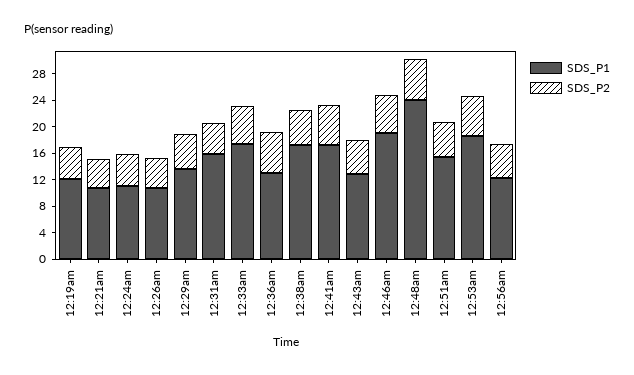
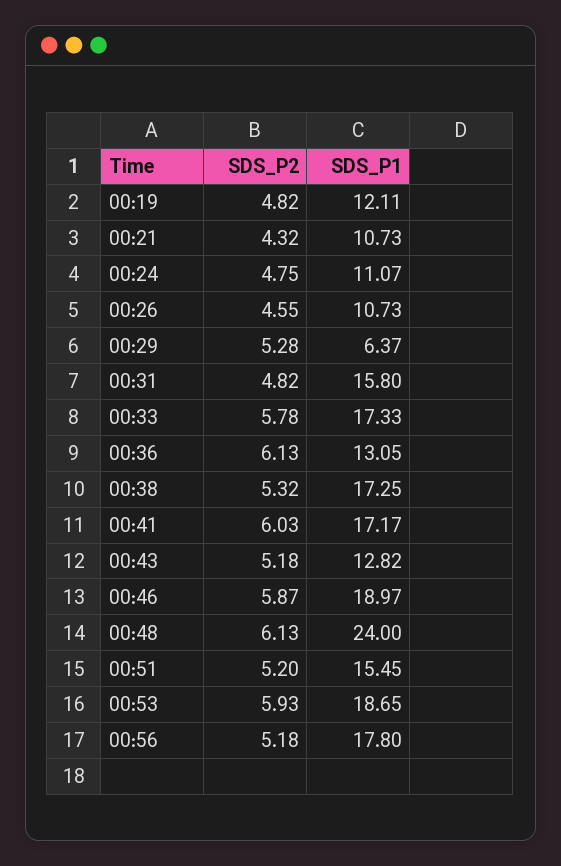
SDS_P1, 12:29am: 14 -> 6.37
SDS_P1, 12:56am: 12 -> 17.8

